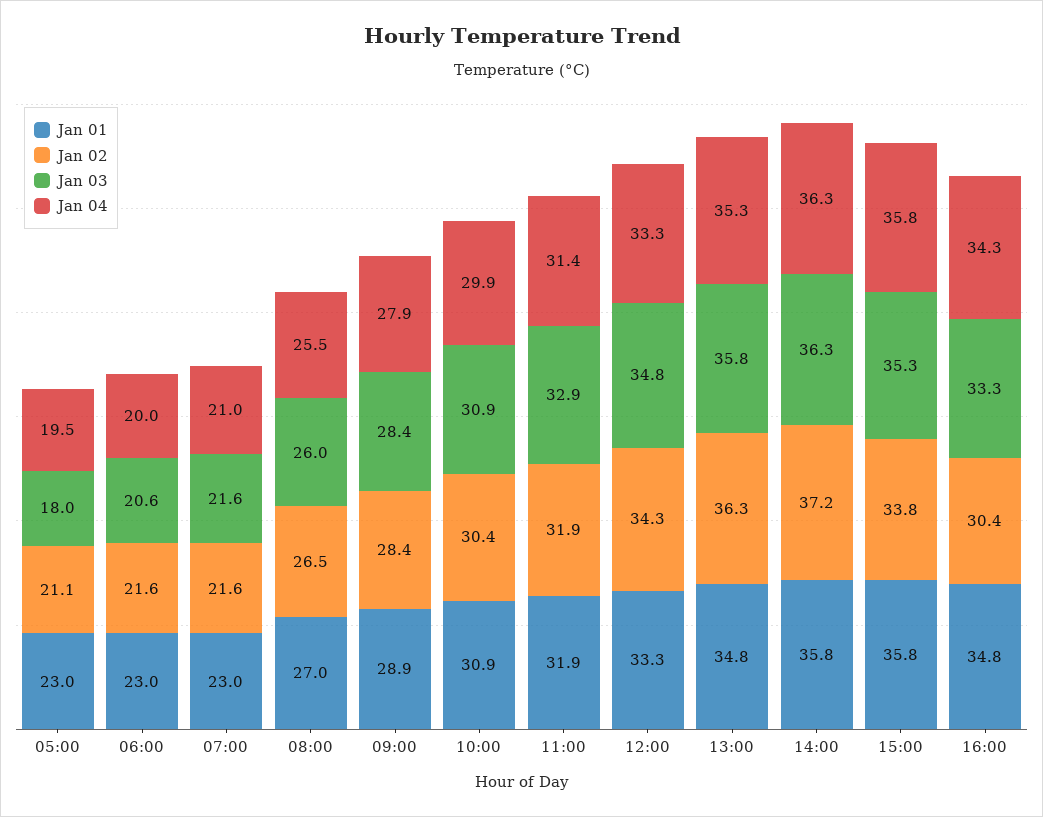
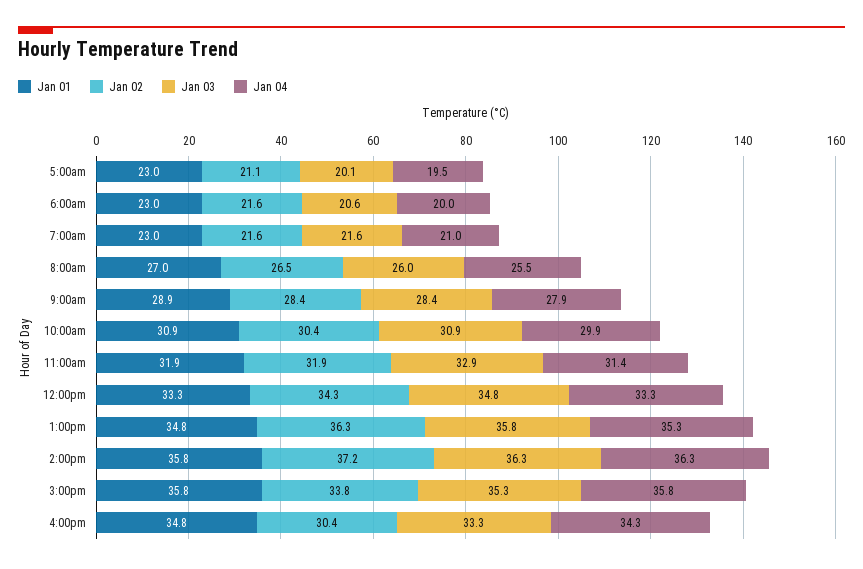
Jan 03, 05:00: 18 -> 20.1

